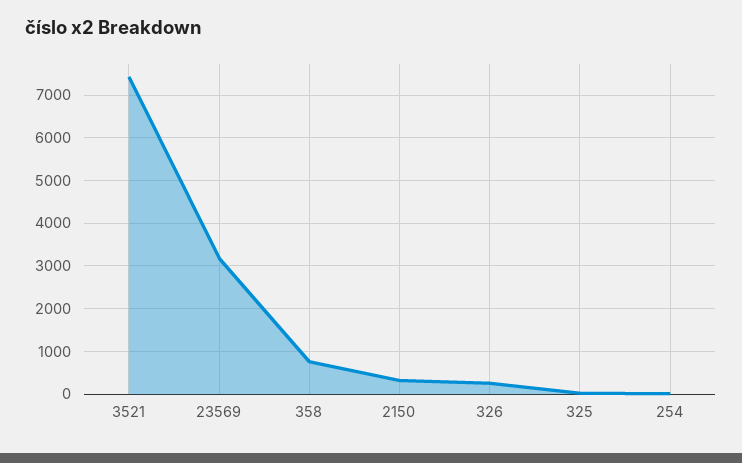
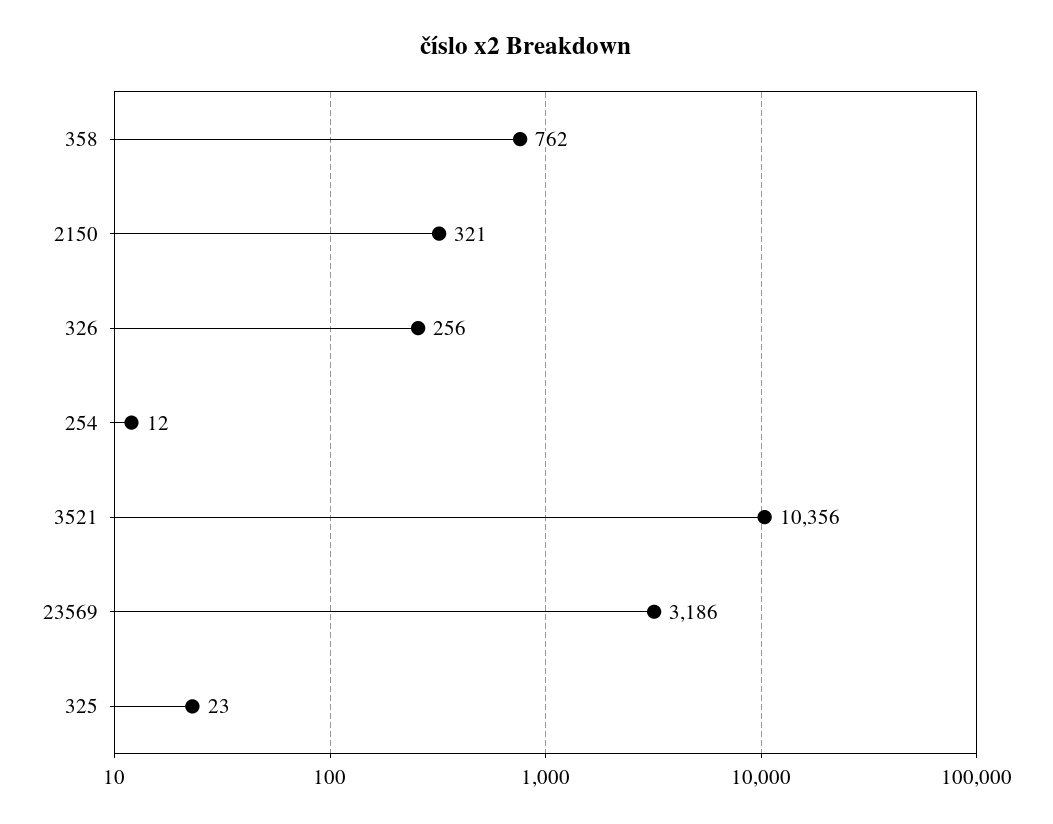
3521: 7400 -> 10356

